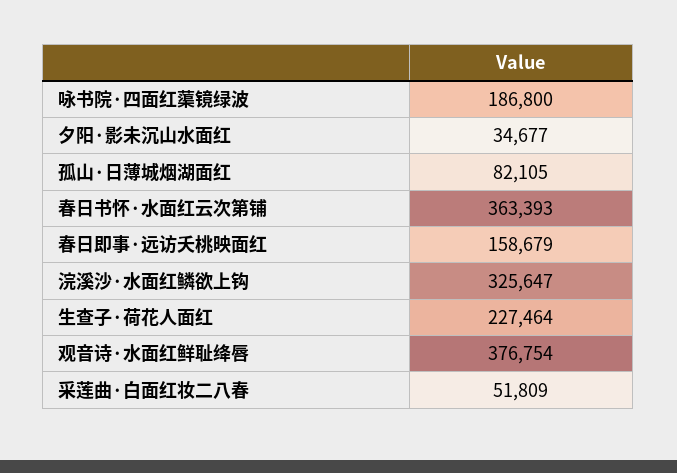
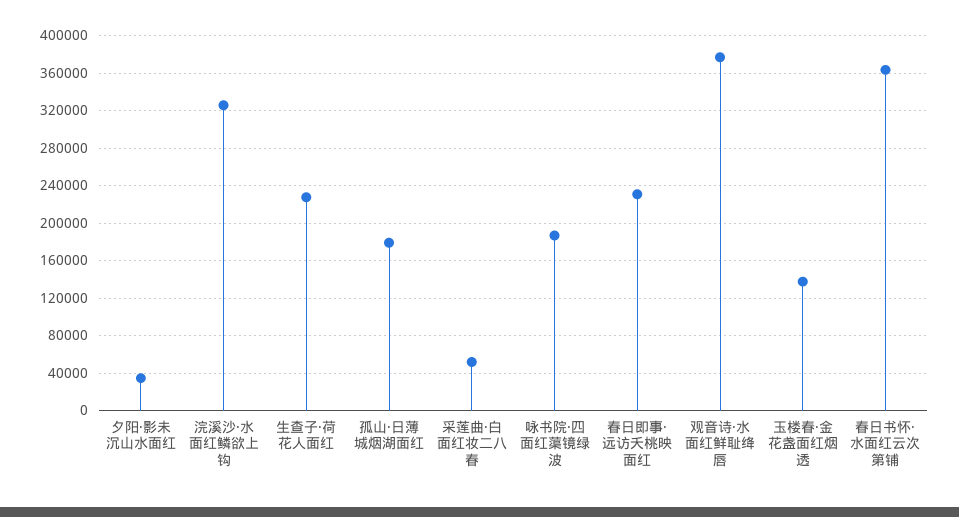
孤山·日薄城烟湖面红: 82105 -> 180000
春日即事·远访夭桃映面红: 158679 -> 230000
玉楼春·金花盏面红烟透: none -> 140000

